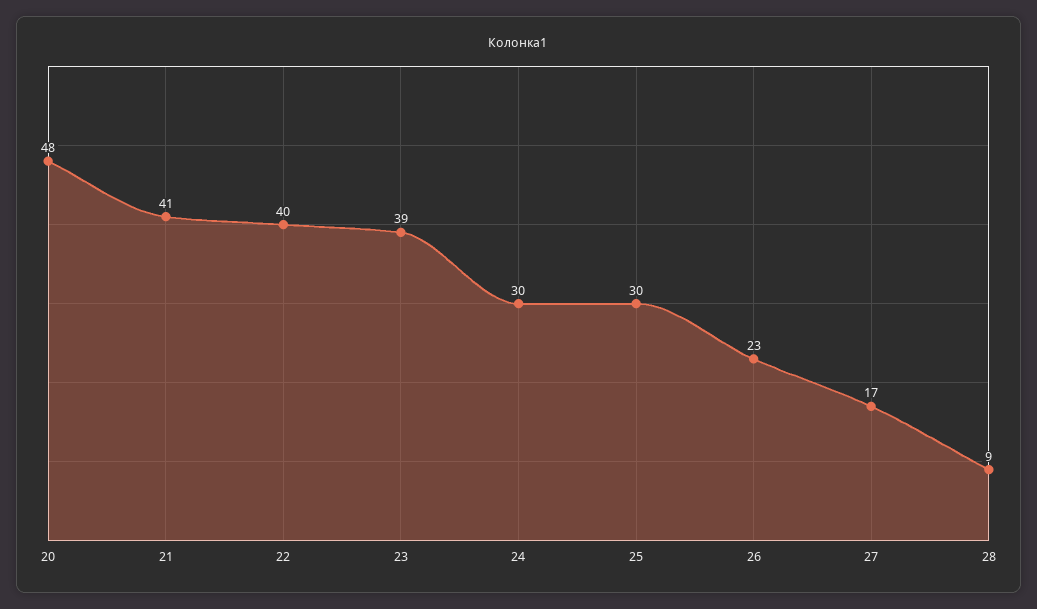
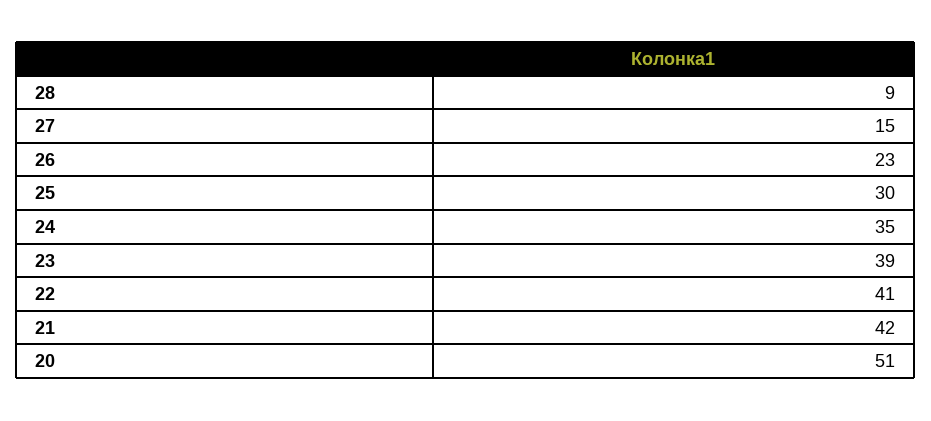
20: 48 -> 51
21: 41 -> 42
22: 40 -> 41
24: 30 -> 35
27: 17 -> 15

